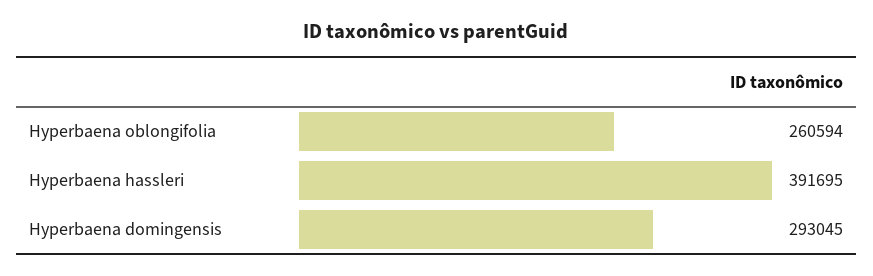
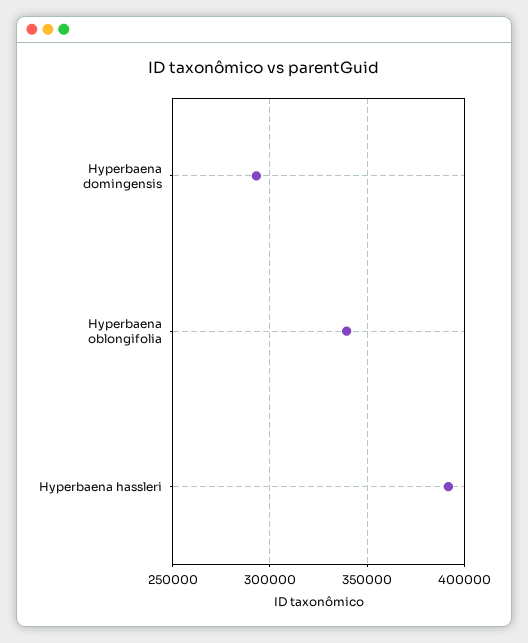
Hyperbaena oblongifolia: 260594 -> 340000

